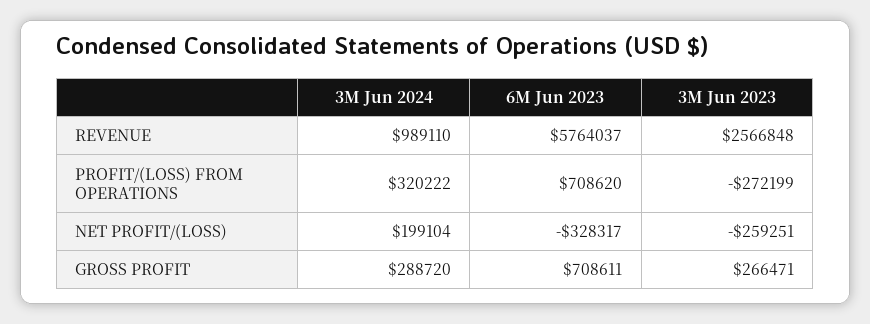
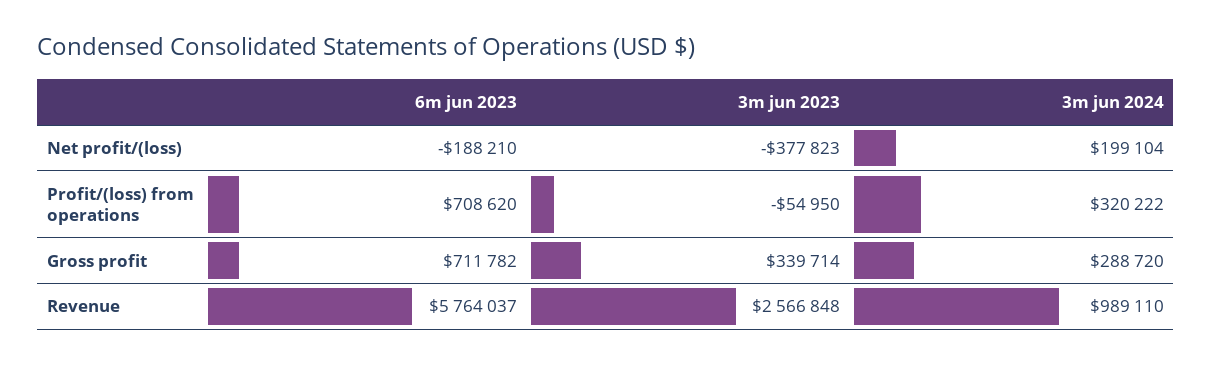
3M Jun 2023, PROFIT/(LOSS) FROM OPERATIONS: -272199 -> -54950
6M Jun 2023, NET PROFIT/(LOSS): -328317 -> -188210
3M Jun 2023, NET PROFIT/(LOSS): -259251 -> -377823
6M Jun 2023, GROSS PROFIT: 708611 -> 711782
3M Jun 2023, GROSS PROFIT: 266471 -> 339714

